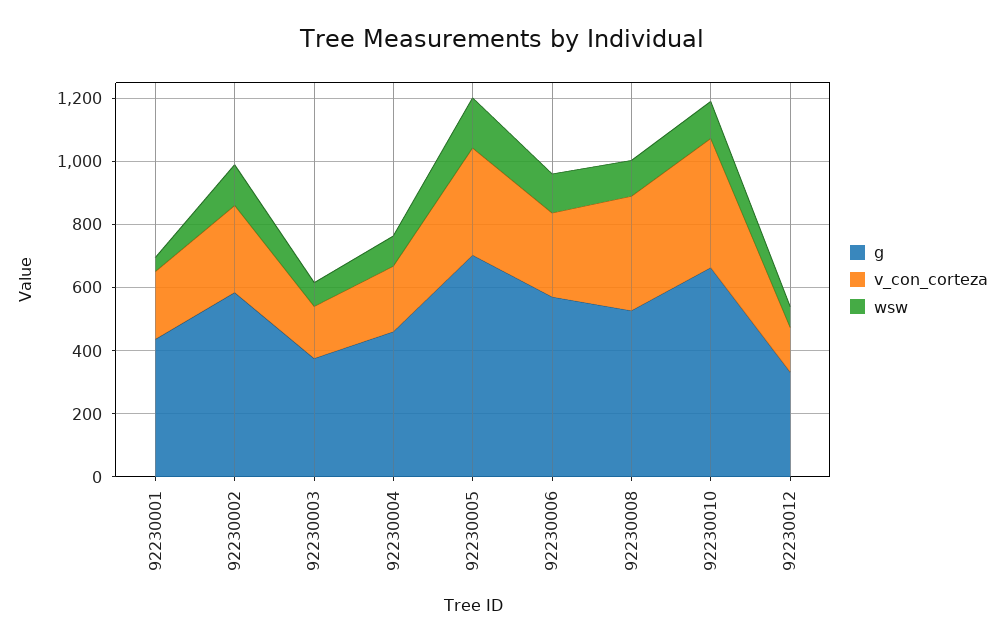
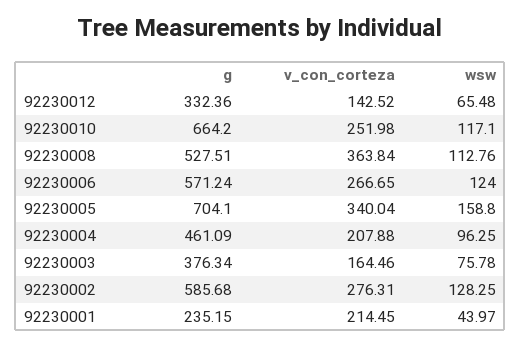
g, 92230001: 450 -> 235.15
v_con_corteza, 92230010: 400 -> 251.98

